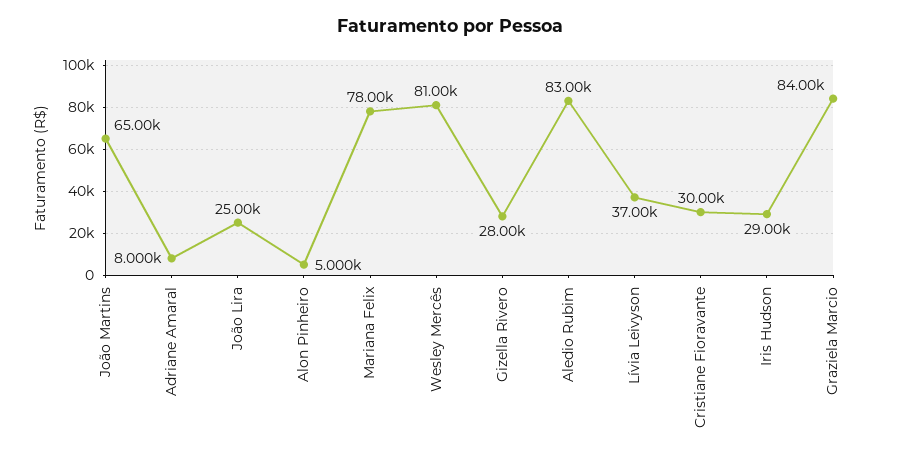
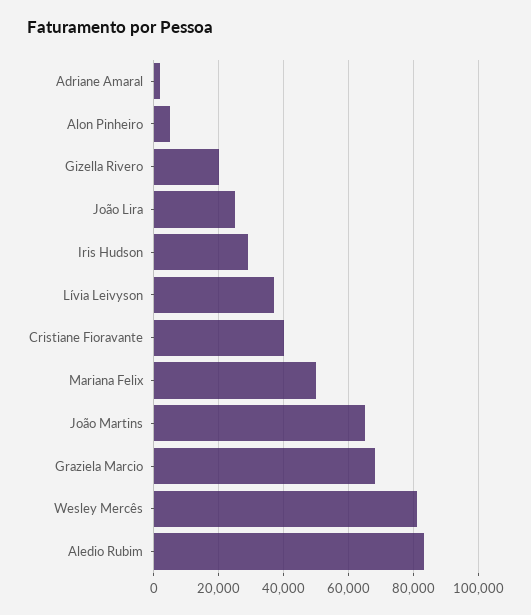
Adriane Amaral: 8000 -> 2000
Mariana Felix: 78000 -> 50000
Gizella Rivero: 28000 -> 20000
Cristiane Fioravante: 30000 -> 40000
Graziela Marcio: 84000 -> 68000

